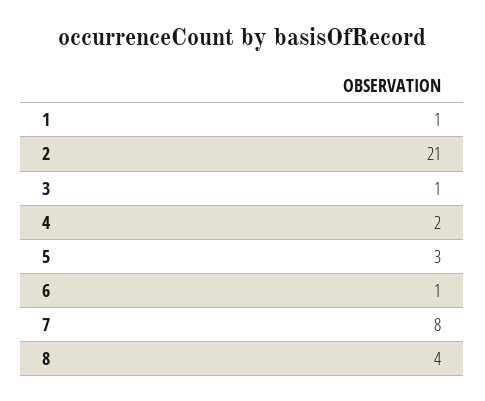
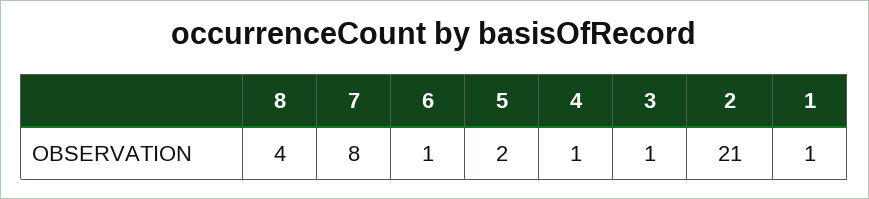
4: 2 -> 1
5: 3 -> 2

